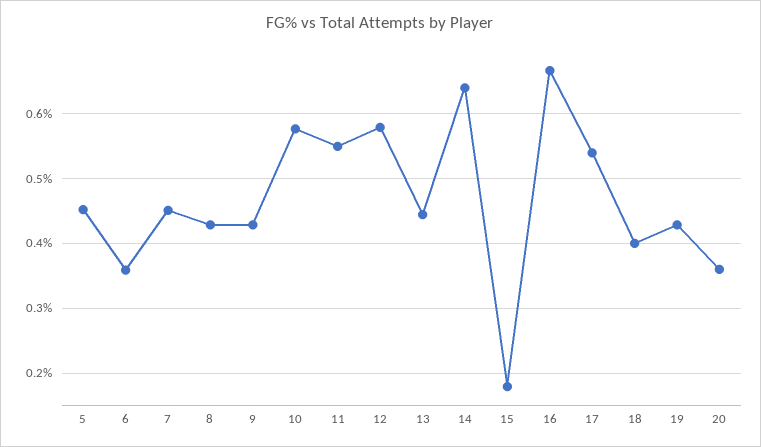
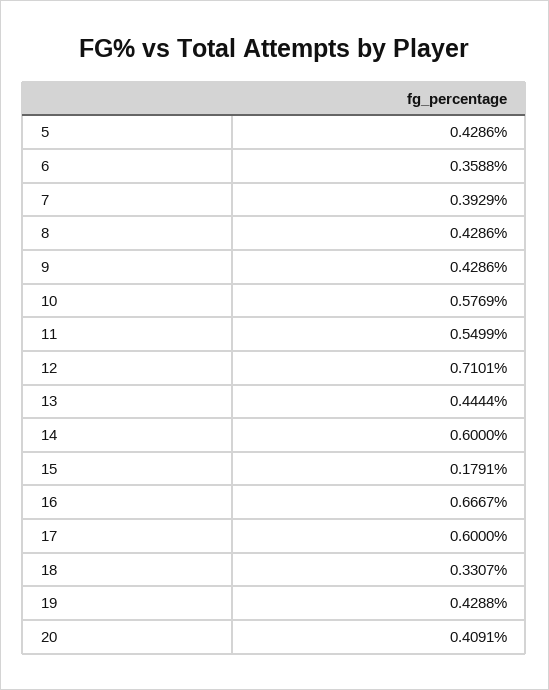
5: 0.45 -> 0.4286
7: 0.45 -> 0.3929
12: 0.58 -> 0.7101
14: 0.64 -> 0.6
17: 0.54 -> 0.6
18: 0.4 -> 0.3307
20: 0.36 -> 0.4091

